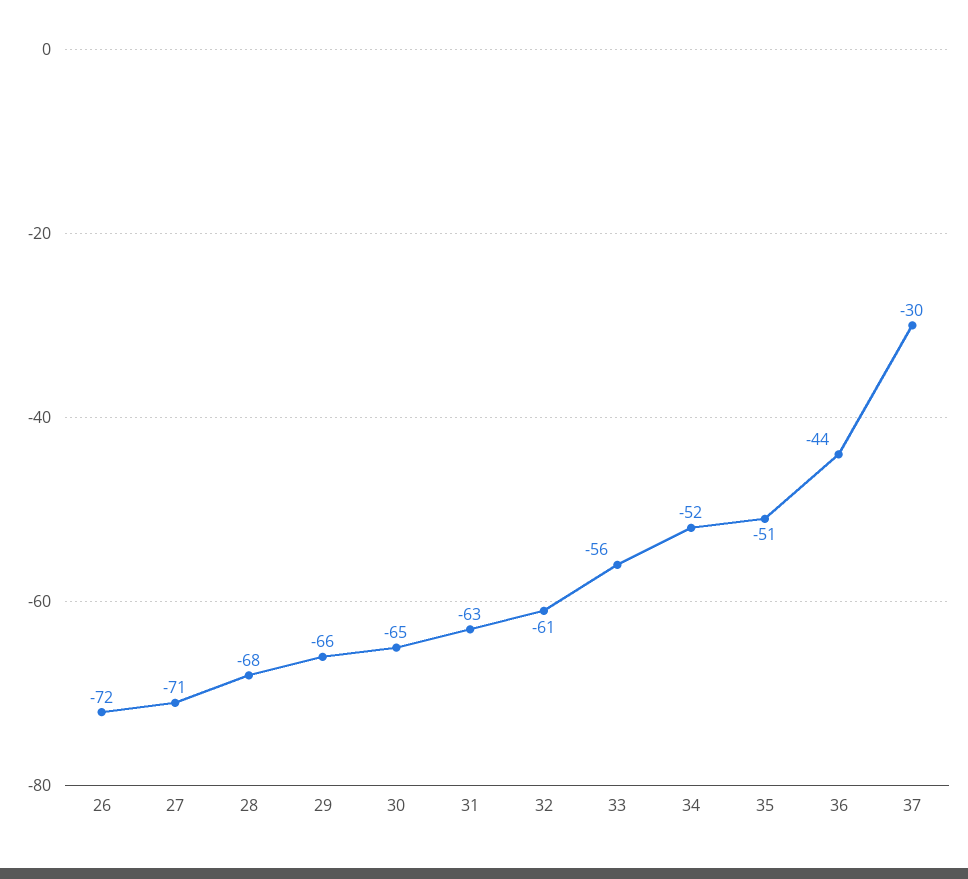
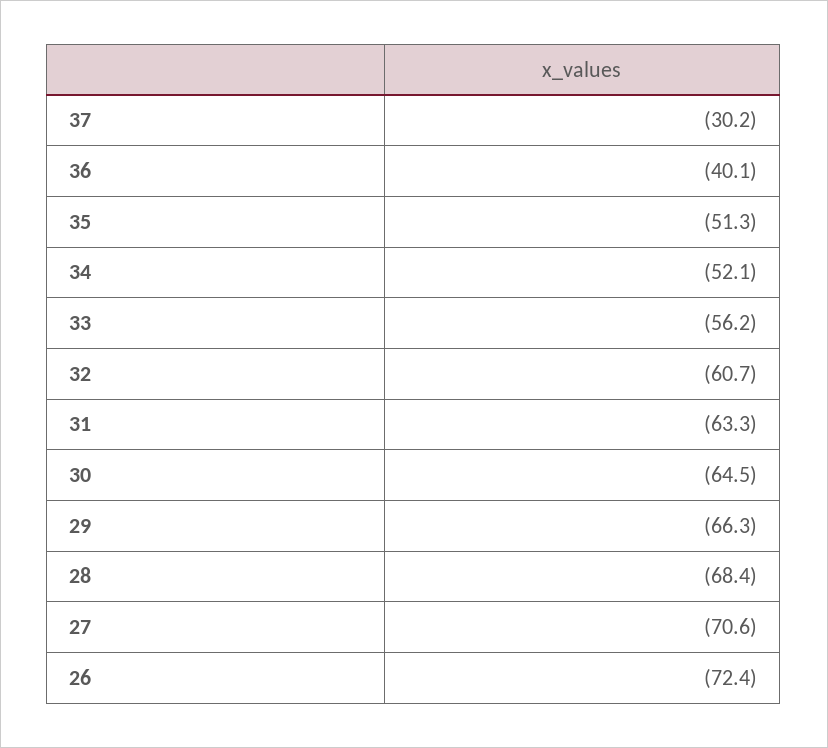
36: -44 -> -40.1

